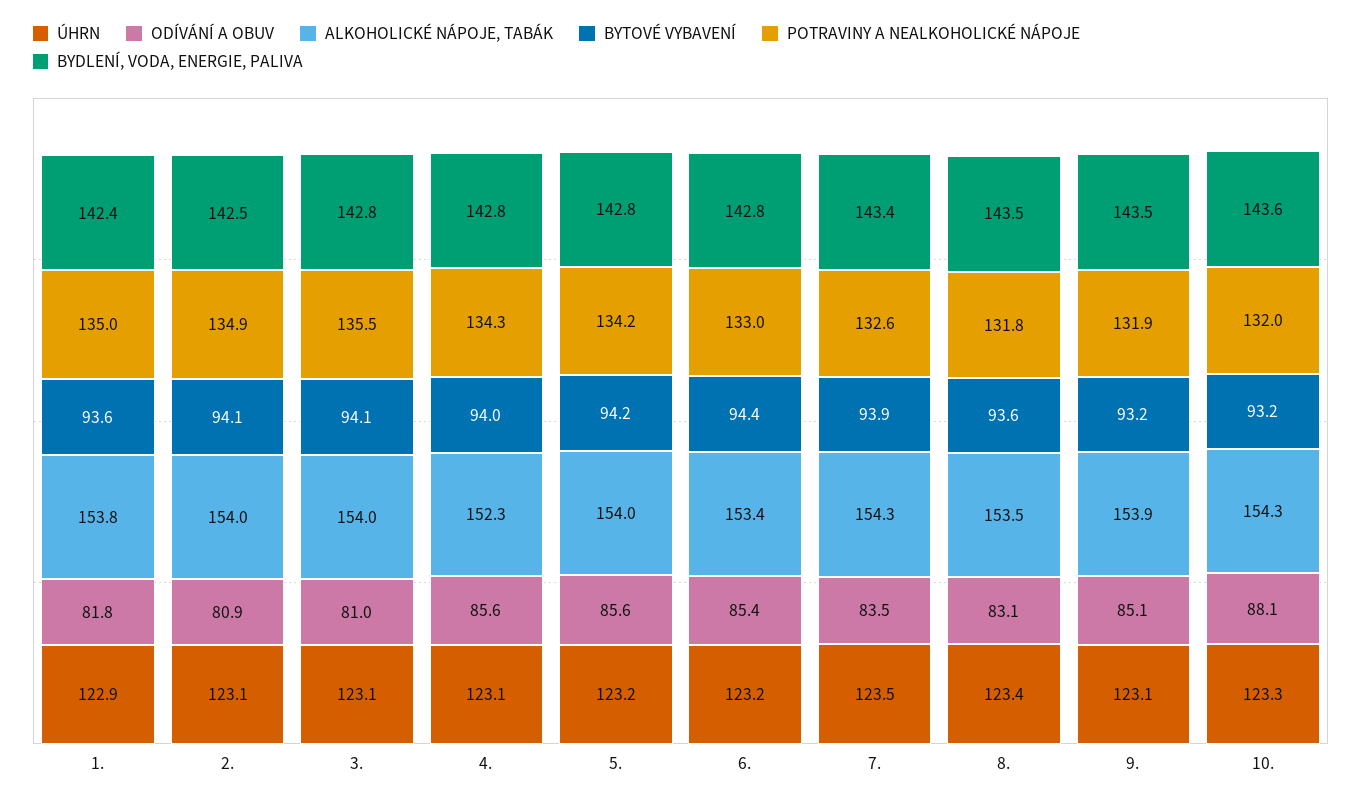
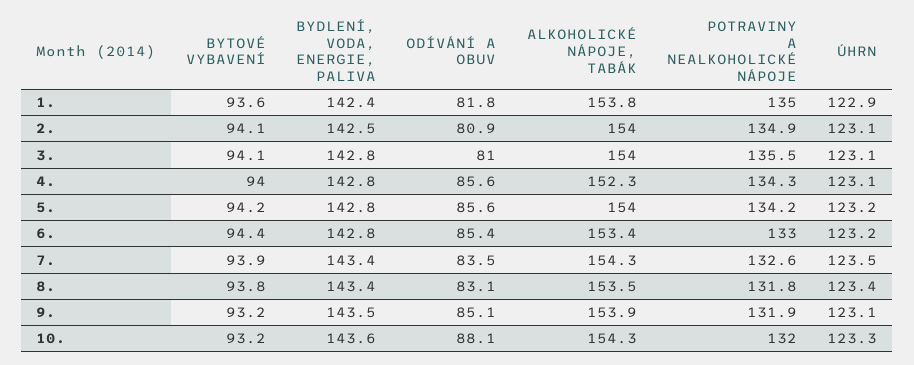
BYTOVÉ VYBAVENÍ, 8.: 93.6 -> 93.8
BYDLENÍ, VODA, ENERGIE, PALIVA, 8.: 143.5 -> 143.4

